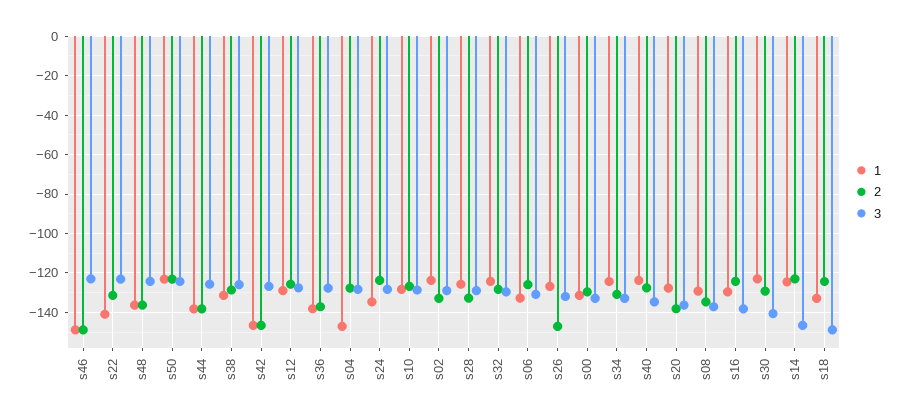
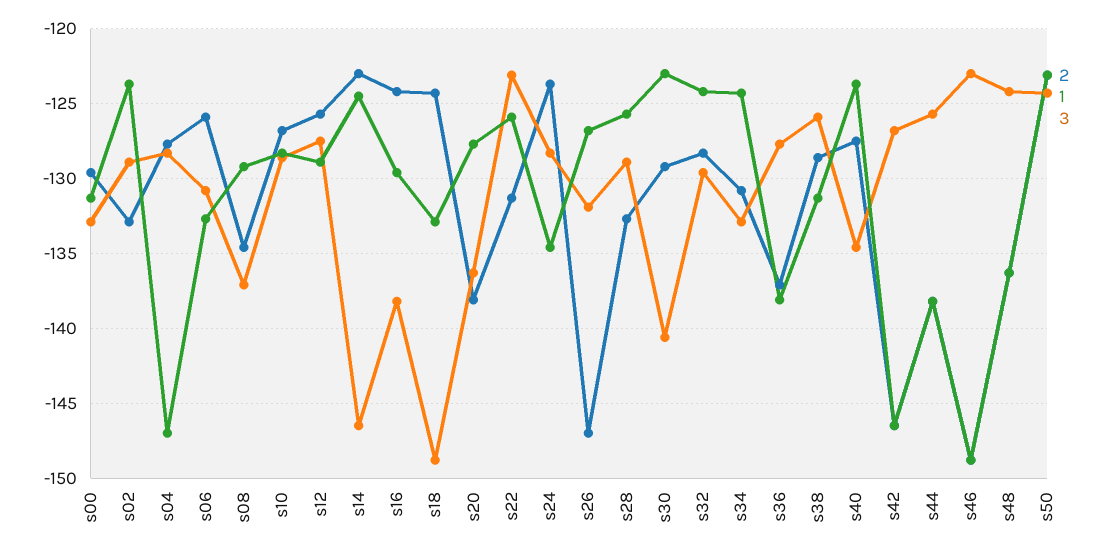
1, s22: -140 -> -126

